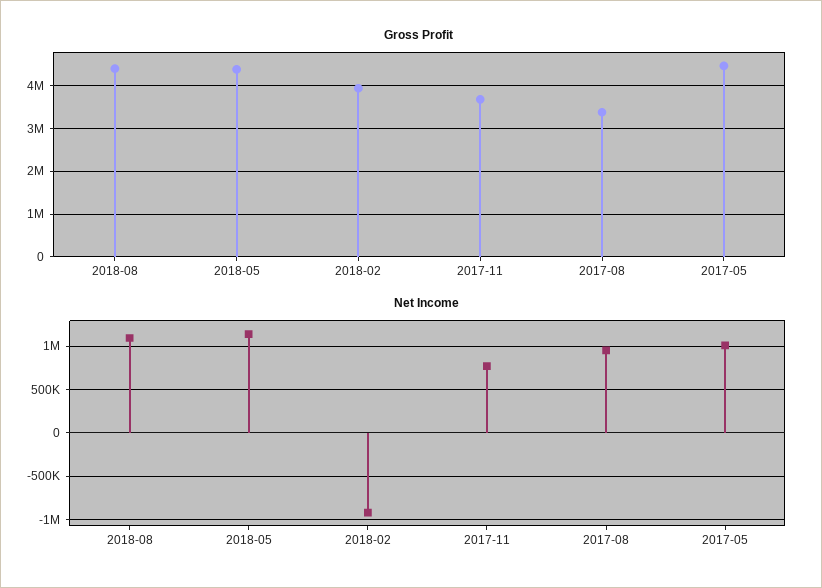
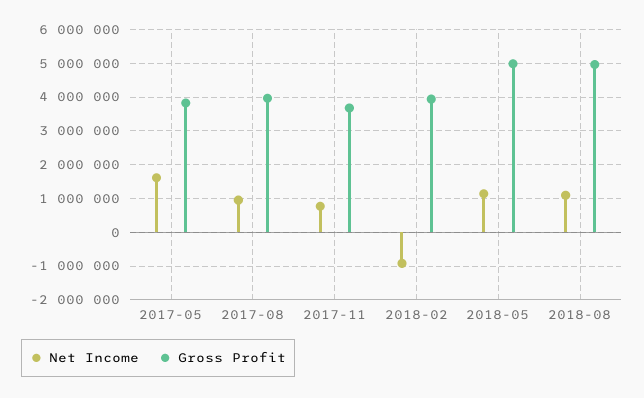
Gross Profit, 2018-08: 4400000 -> 5000000
Gross Profit, 2018-05: 4400000 -> 5000000
Gross Profit, 2017-08: 3400000 -> 4000000
Gross Profit, 2017-05: 4400000 -> 3800000
Net Income, 2017-05: 1000000 -> 1600000

